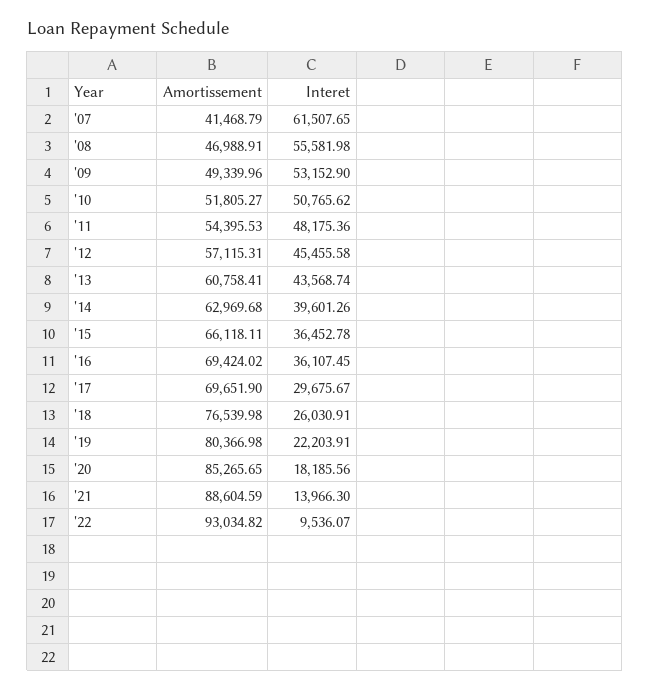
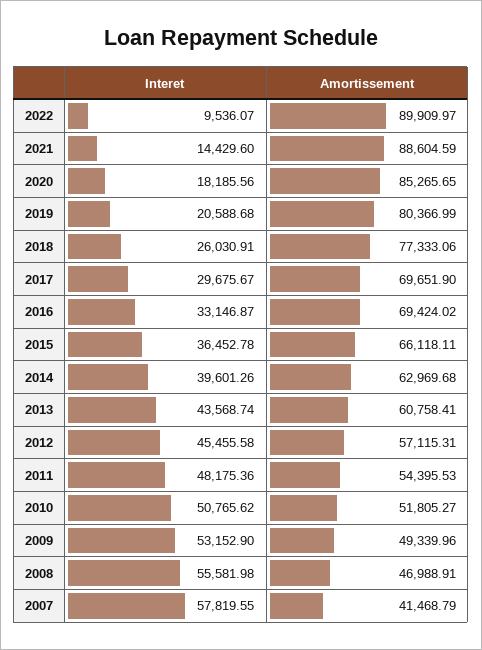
Interet, '07: 61507.65 -> 57819.55
Interet, '16: 36107.45 -> 33146.87
Amortissement, '18: 76539.98 -> 77333.06
Amortissement, '19: 80366.98 -> 80366.99
Interet, '19: 22203.91 -> 20588.68
Interet, '21: 13966.3 -> 14429.6
Amortissement, '22: 93034.82 -> 89909.97

